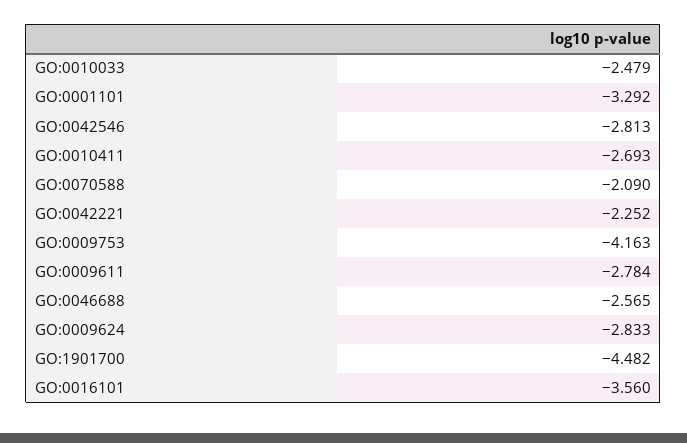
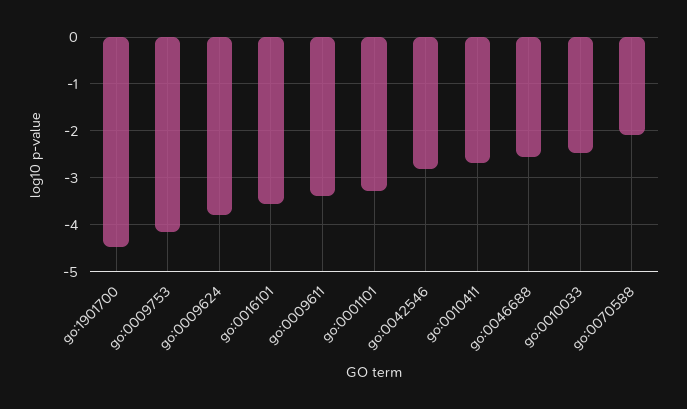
GO:0042221: -2.252 -> none
GO:0009611: -2.784 -> -3.4
GO:0009624: -2.833 -> -3.8

